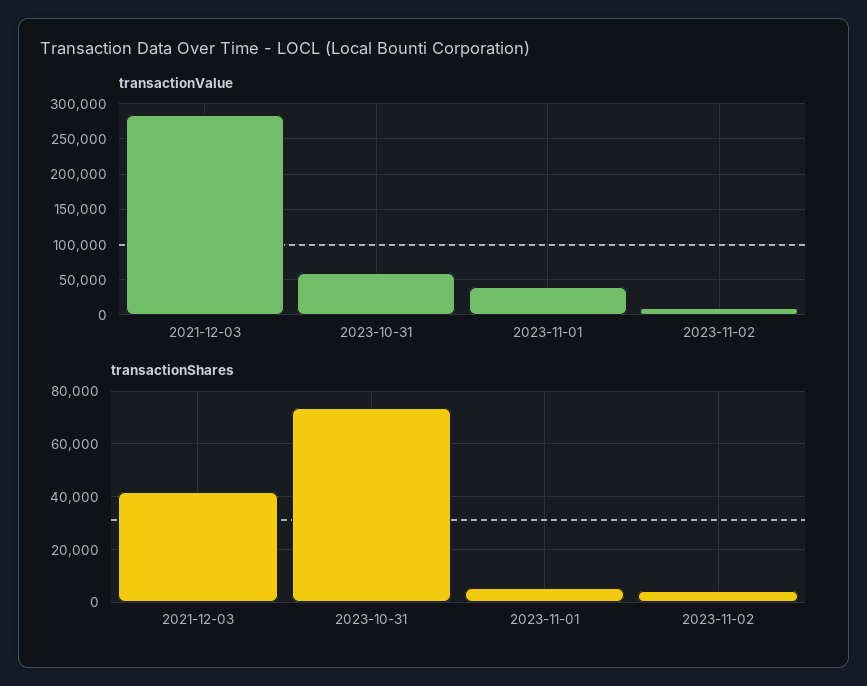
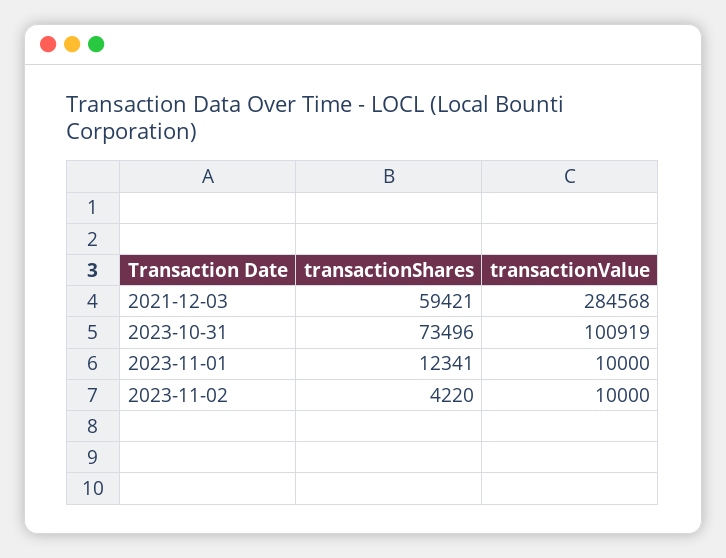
transactionValue, 2023-10-31: 60000 -> 100919
transactionValue, 2023-11-01: 40000 -> 10000
transactionShares, 2021-12-03: 42500 -> 59421
transactionShares, 2023-11-01: 5000 -> 12341

